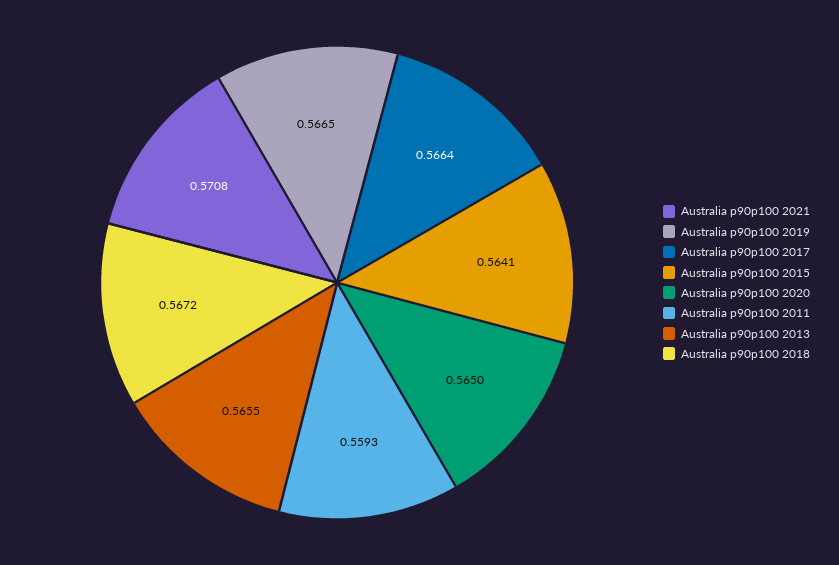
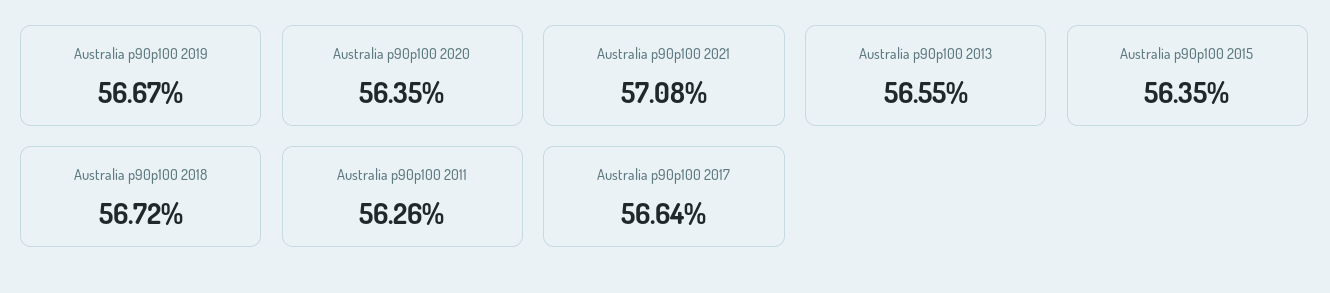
Australia p90p100 2019: 0.5665 -> 0.5667
Australia p90p100 2015: 0.5641 -> 0.5635
Australia p90p100 2020: 0.565 -> 0.5635
Australia p90p100 2011: 0.5593 -> 0.5626

